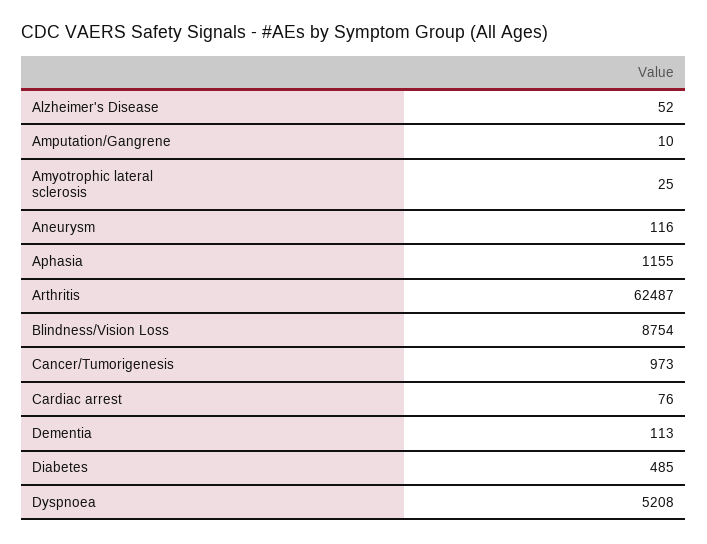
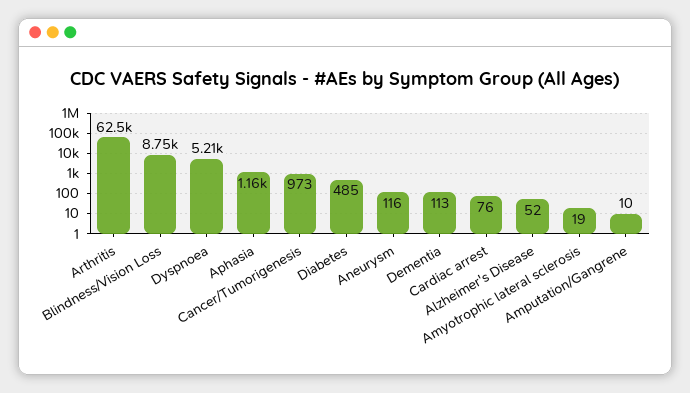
Amyotrophic lateral sclerosis: 25 -> 19

